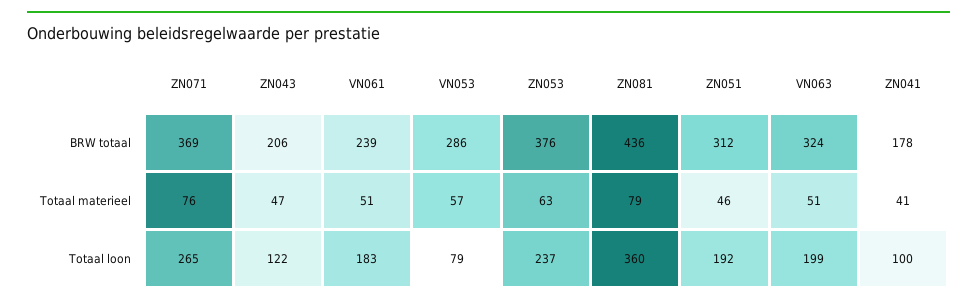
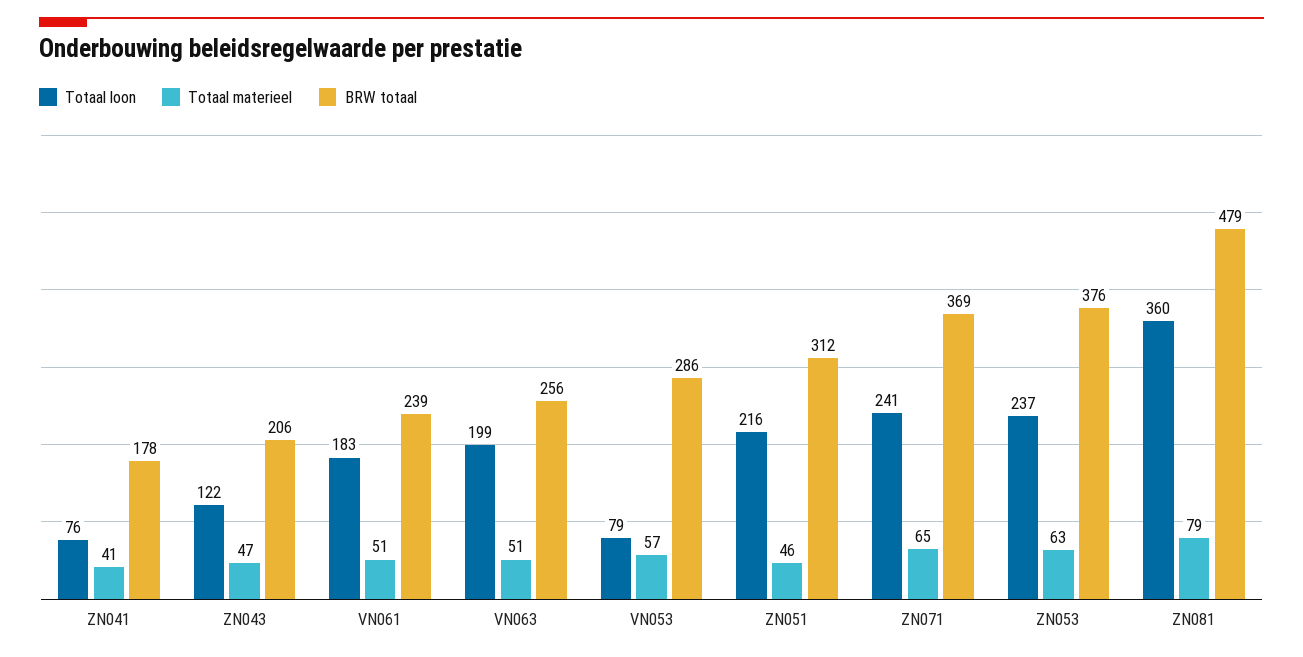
BRW totaal, ZN081: 436 -> 479
BRW totaal, VN063: 324 -> 256
Totaal materieel, ZN071: 76 -> 65
Totaal loon, ZN071: 265 -> 241
Totaal loon, ZN051: 192 -> 216
Totaal loon, ZN041: 100 -> 76

